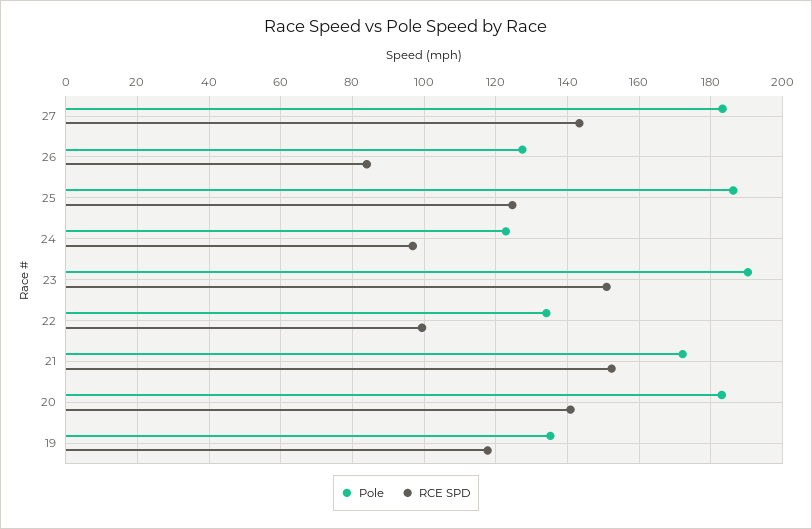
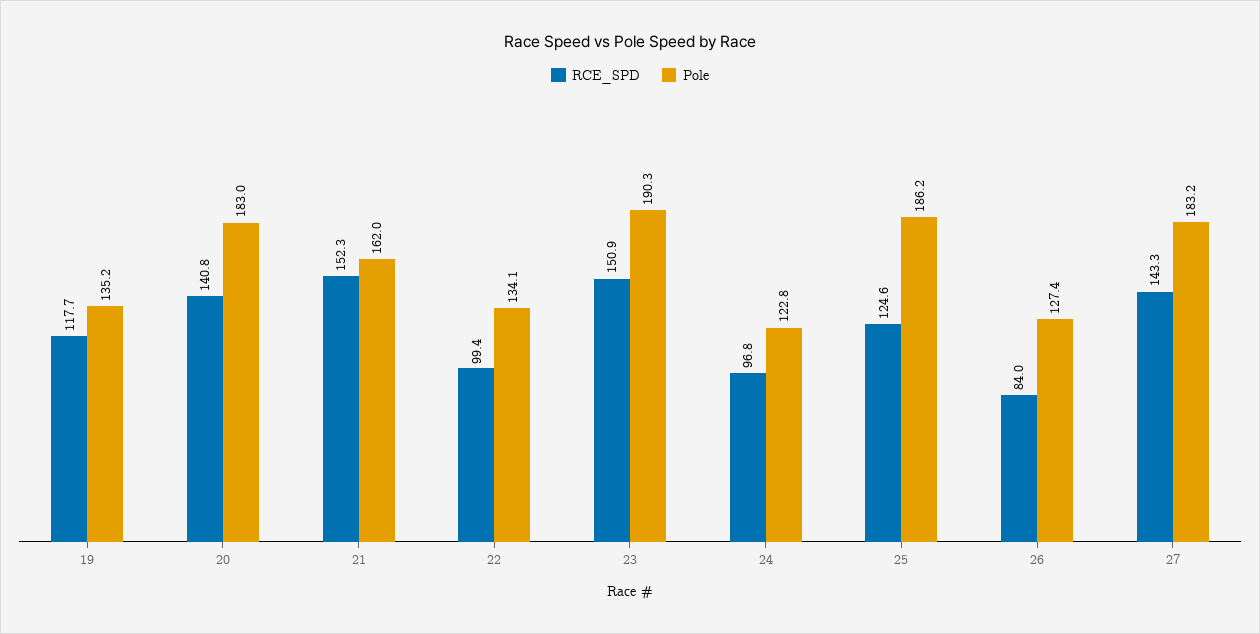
Pole, 21: 172 -> 162

